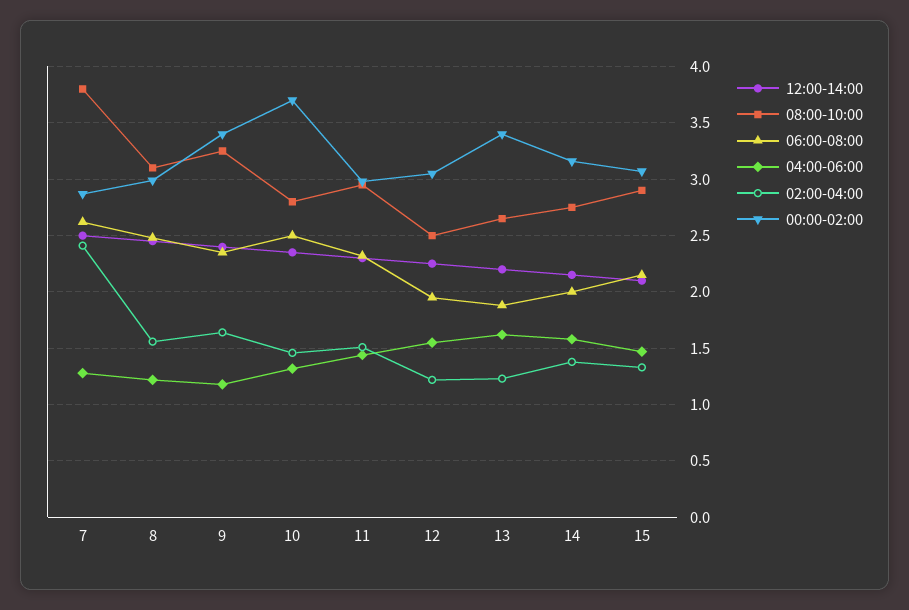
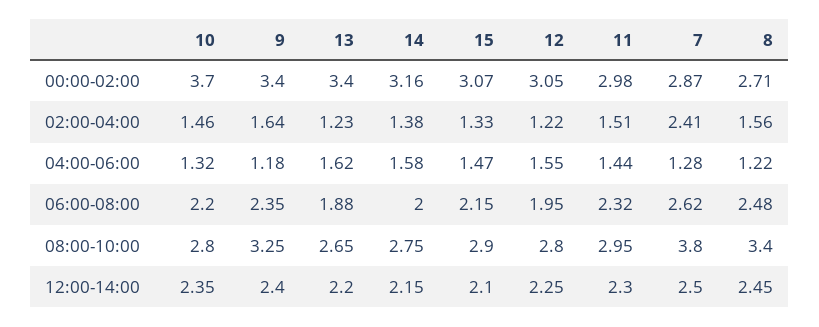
08:00-10:00, 8: 3.1 -> 3.4
00:00-02:00, 8: 3 -> 2.71
06:00-08:00, 10: 2.5 -> 2.2
08:00-10:00, 12: 2.5 -> 2.8

